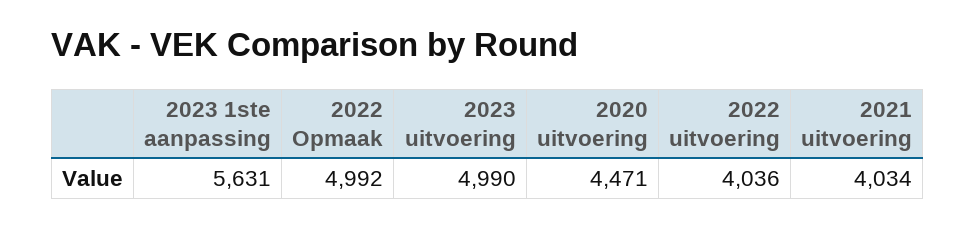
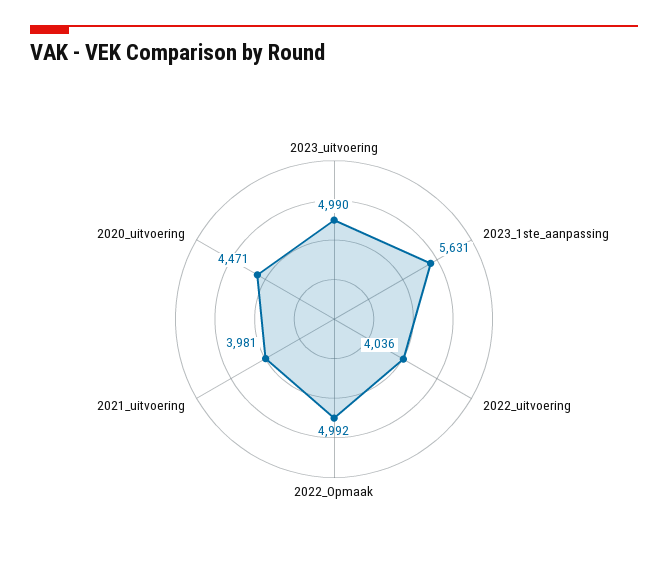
2021 uitvoering: 4034 -> 3981

